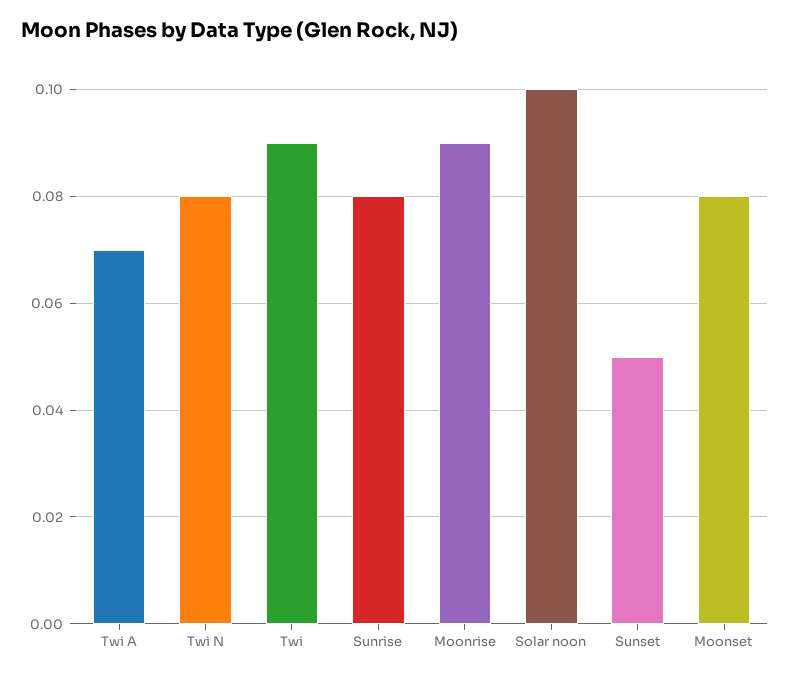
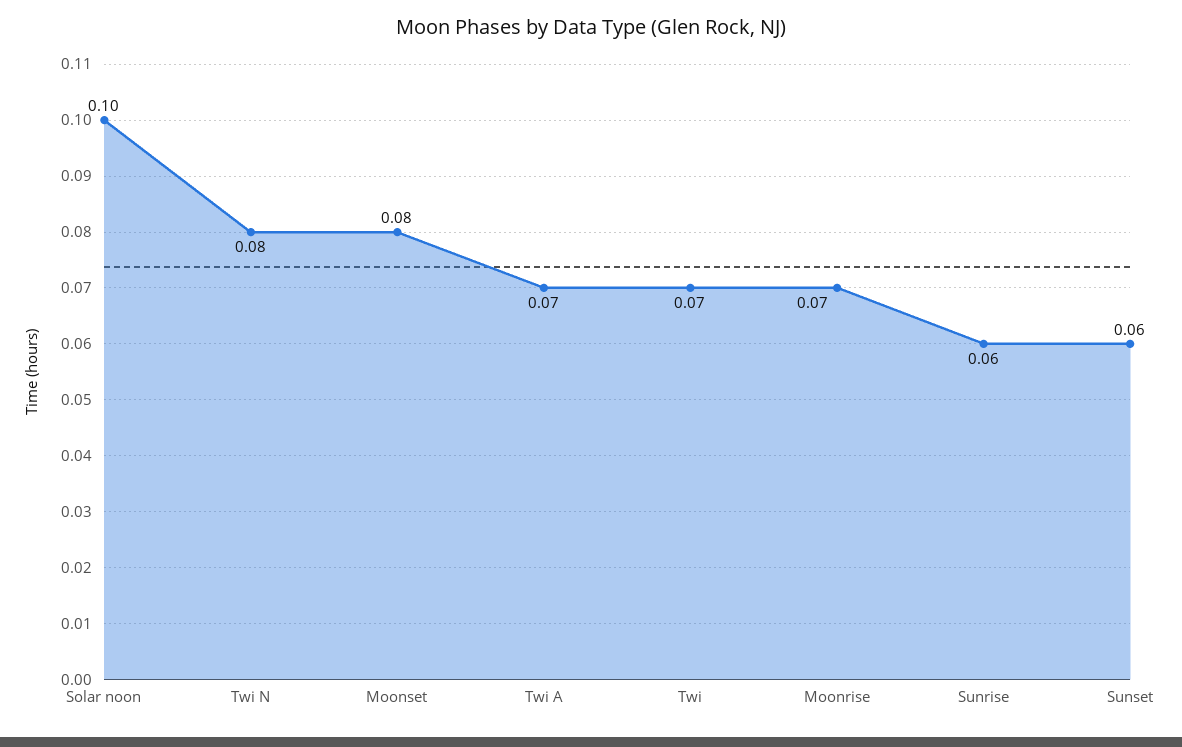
Twi: 0.09 -> 0.07
Sunrise: 0.08 -> 0.06
Moonrise: 0.09 -> 0.07
Sunset: 0.05 -> 0.06

